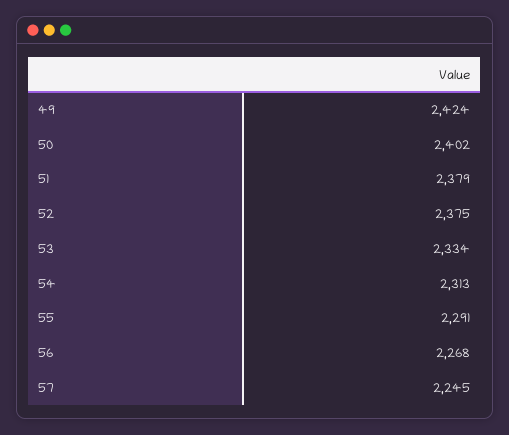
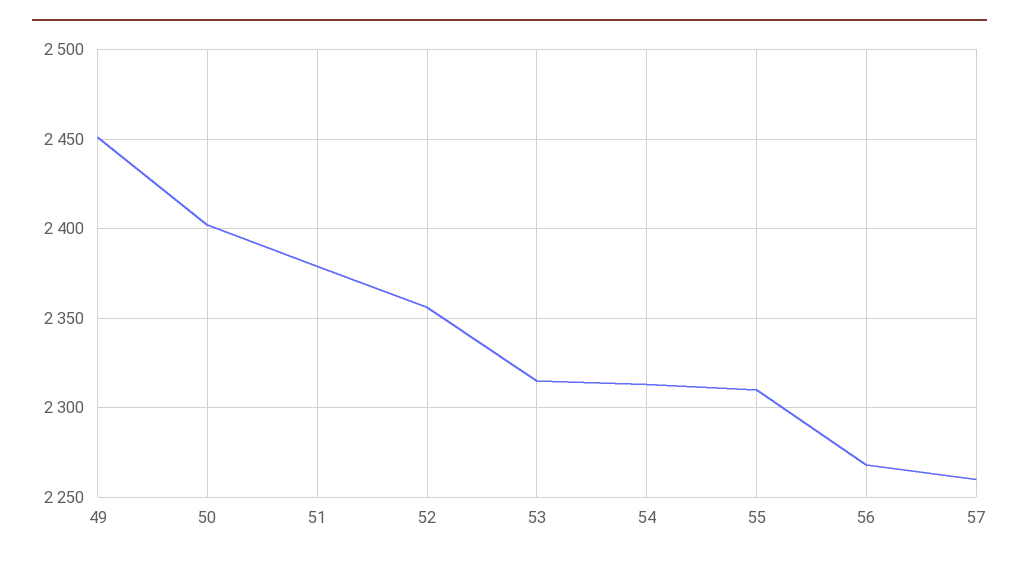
49: 2424 -> 2450
52: 2375 -> 2355
53: 2334 -> 2315
55: 2291 -> 2310
57: 2245 -> 2260

